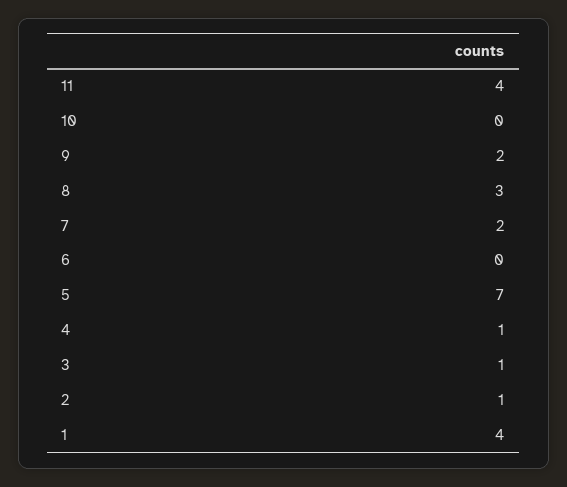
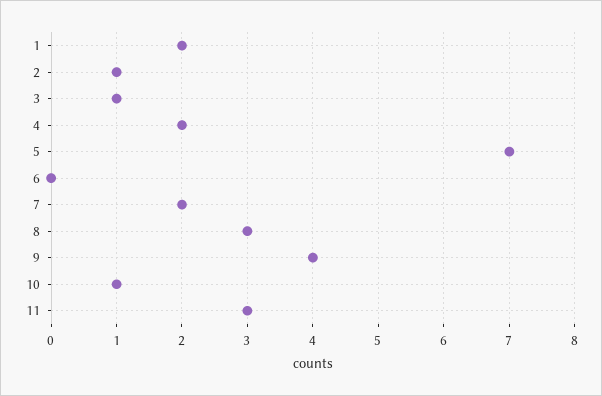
11: 4 -> 3
10: 0 -> 1
9: 2 -> 4
4: 1 -> 2
1: 4 -> 2

